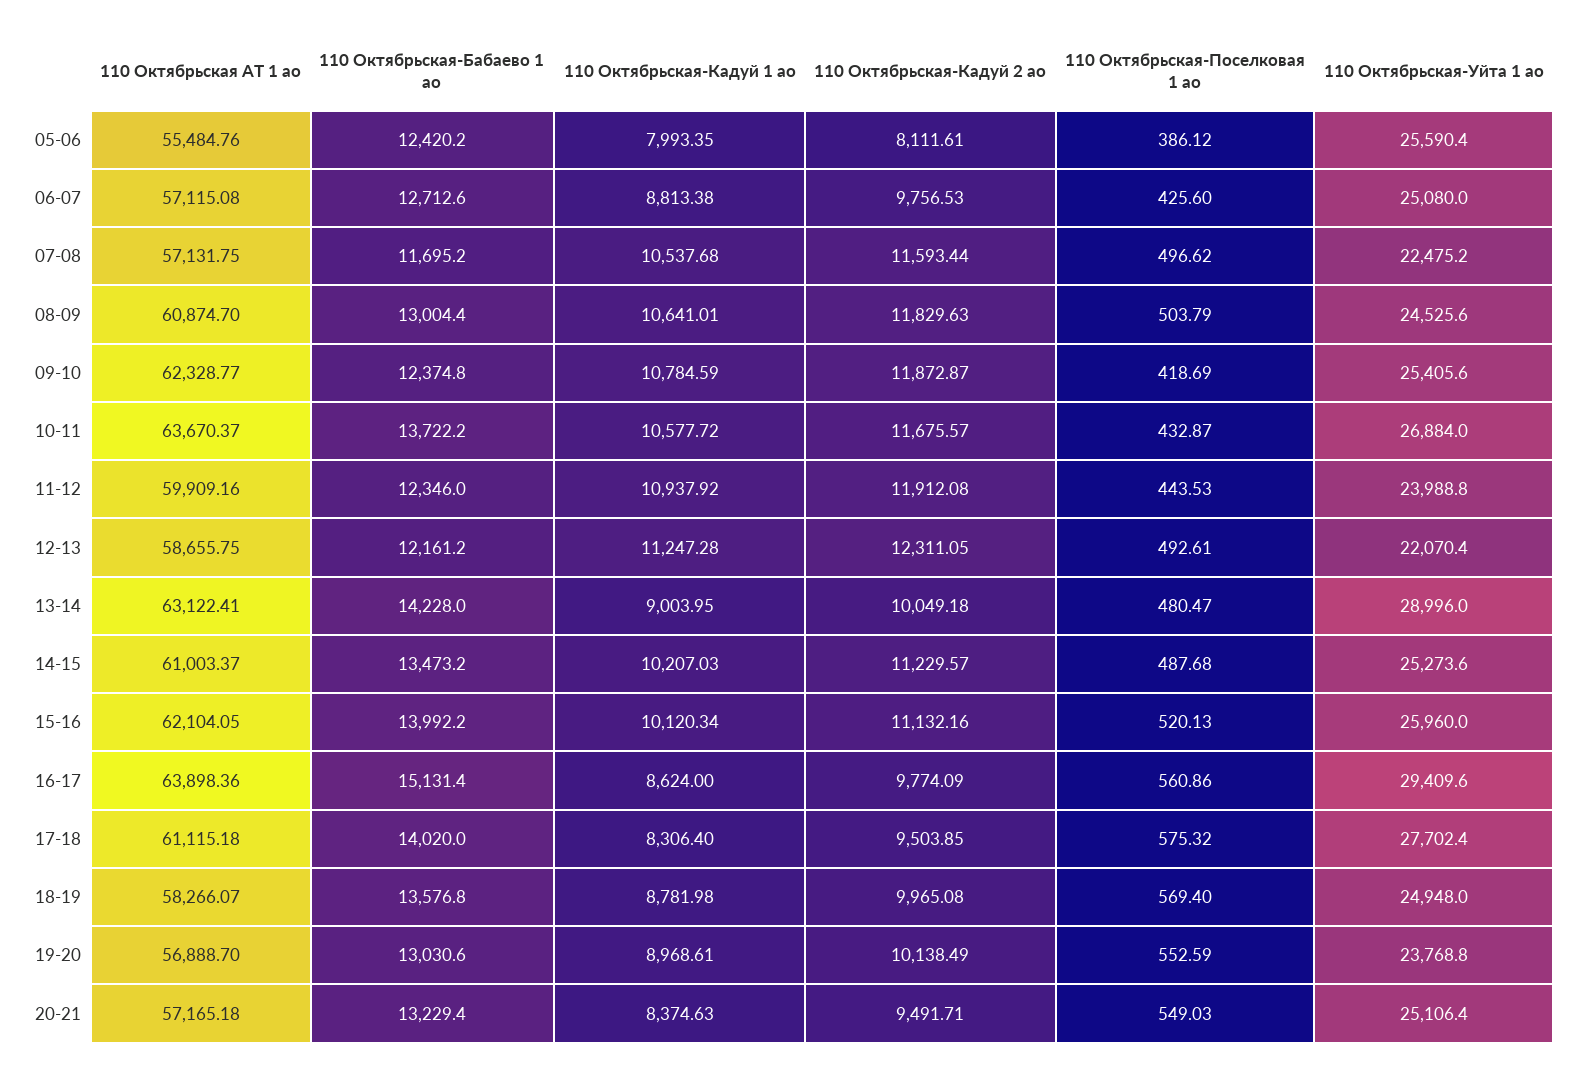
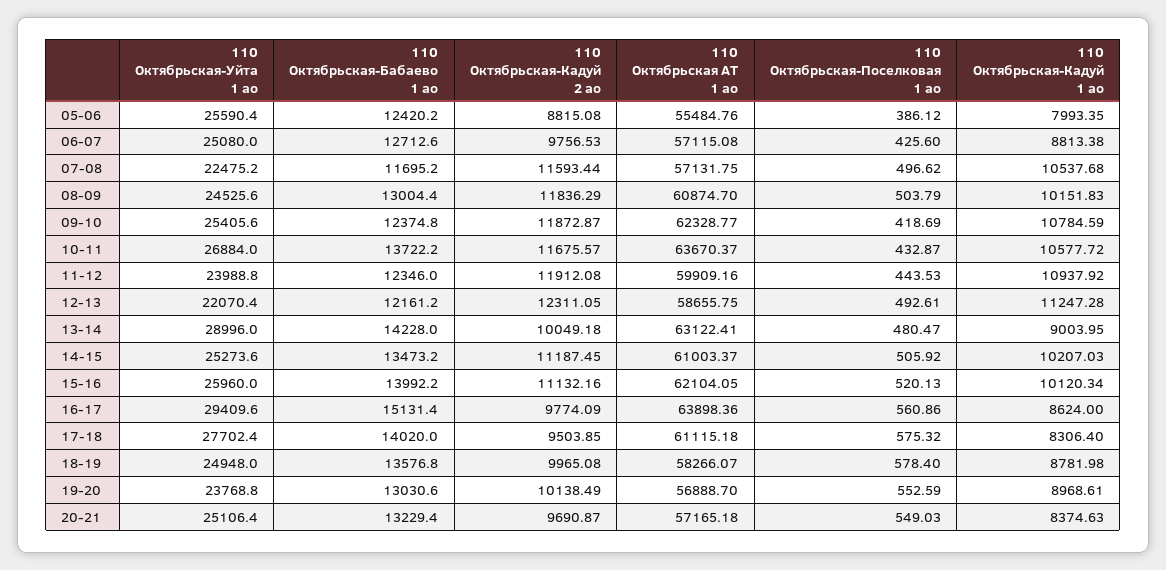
110 Октябрьская-Кадуй 2 ао, 05-06: 8111.61 -> 8815.08
110 Октябрьская-Кадуй 1 ао, 08-09: 10641.01 -> 10151.83
110 Октябрьская-Кадуй 2 ао, 08-09: 11829.63 -> 11836.29
110 Октябрьская-Кадуй 2 ао, 14-15: 11229.57 -> 11187.45
110 Октябрьская-Поселковая 1 ао, 14-15: 487.68 -> 505.92
110 Октябрьская-Поселковая 1 ао, 18-19: 569.4 -> 578.4
110 Октябрьская-Кадуй 2 ао, 20-21: 9491.71 -> 9690.87

